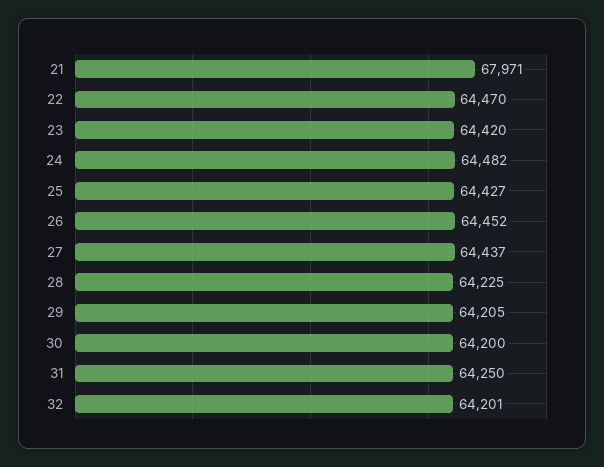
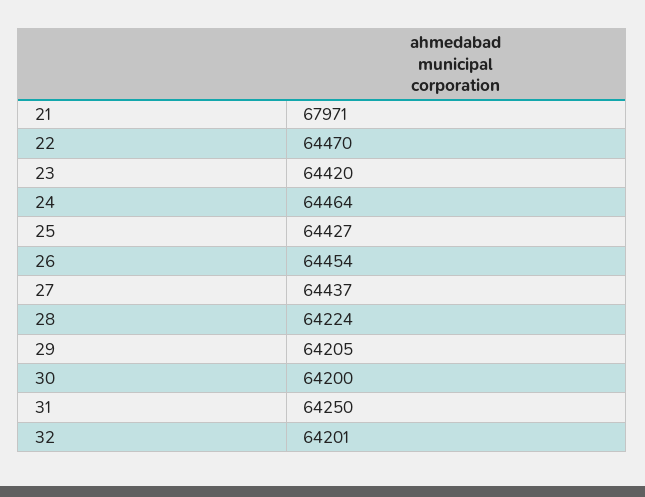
24: 64482 -> 64464
26: 64452 -> 64454
28: 64225 -> 64224

